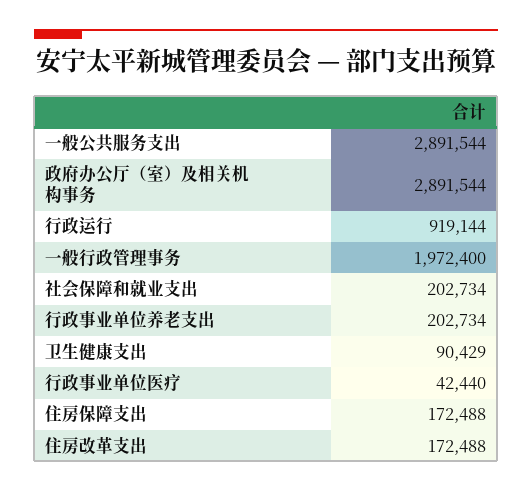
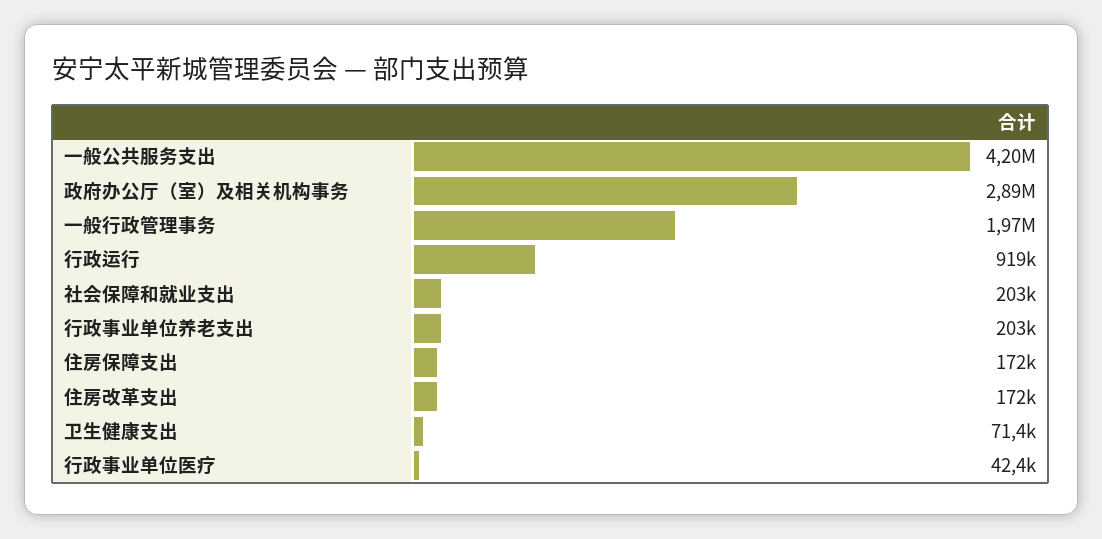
一般公共服务支出: 2891544 -> 4200000
卫生健康支出: 90429 -> 71400

